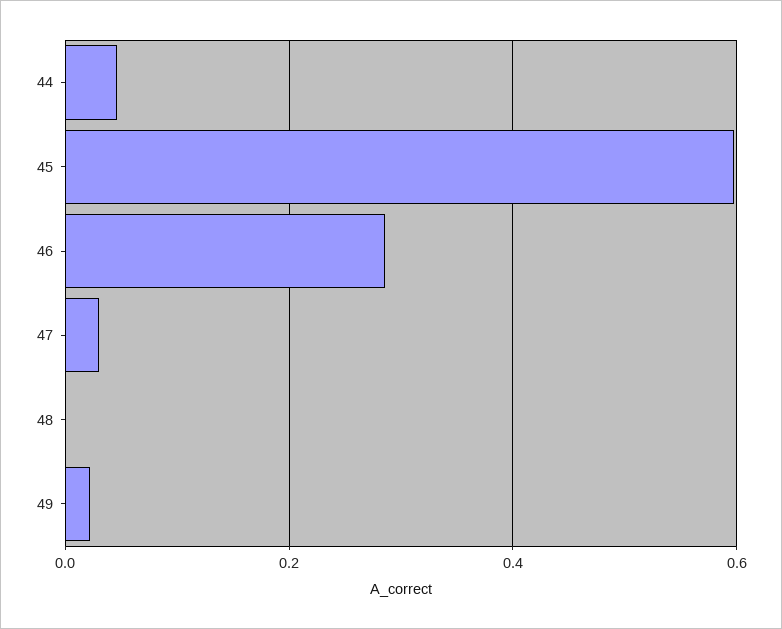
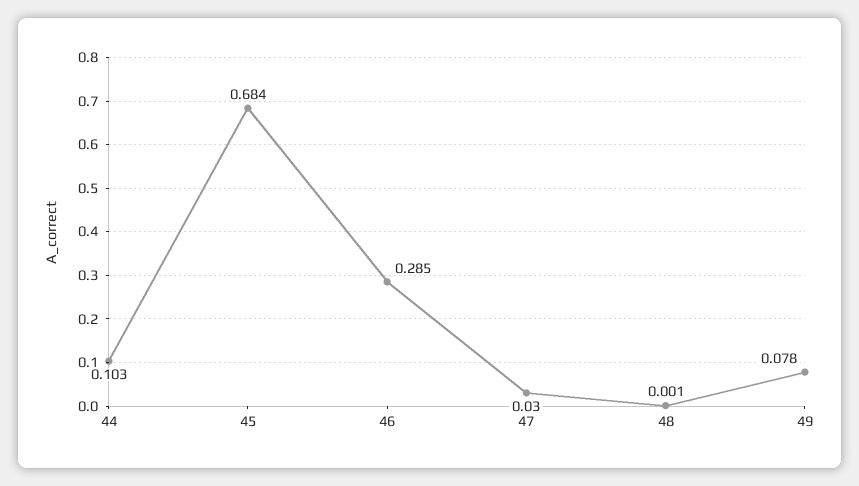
44: 0.04 -> 0.103
45: 0.6 -> 0.684
49: 0.02 -> 0.078

